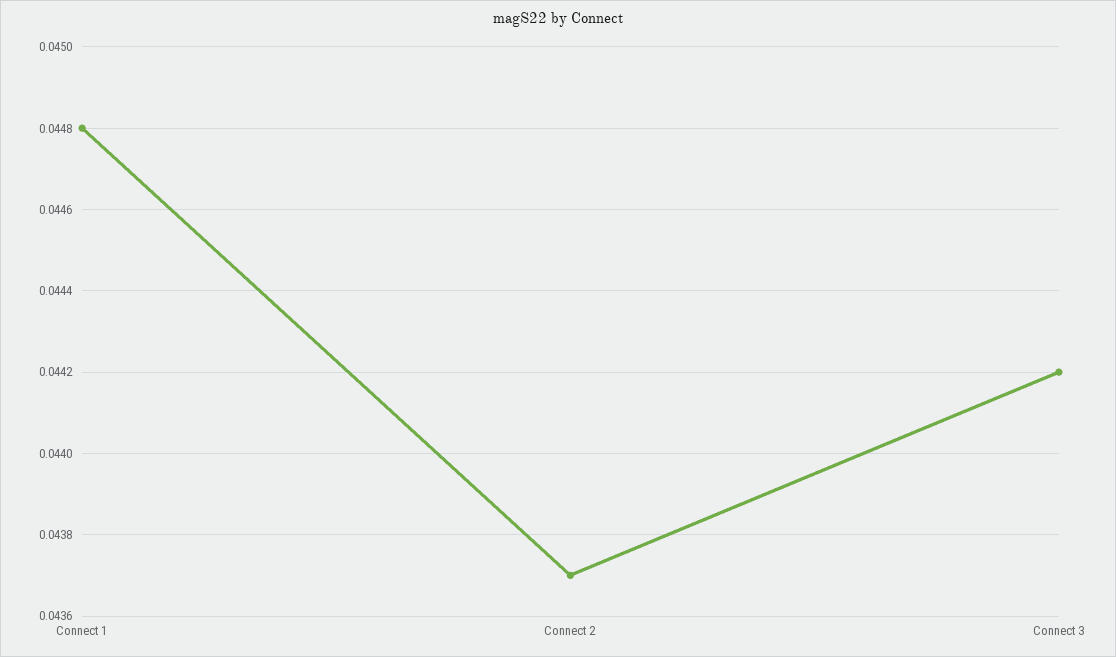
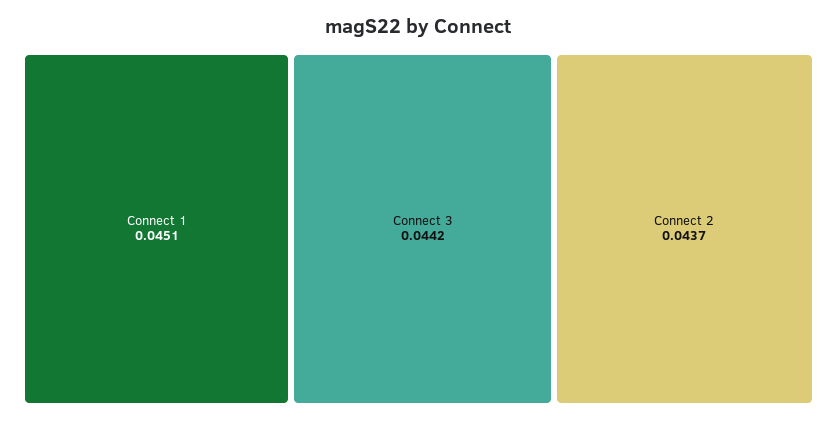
Connect 1: 0.0448 -> 0.0451

